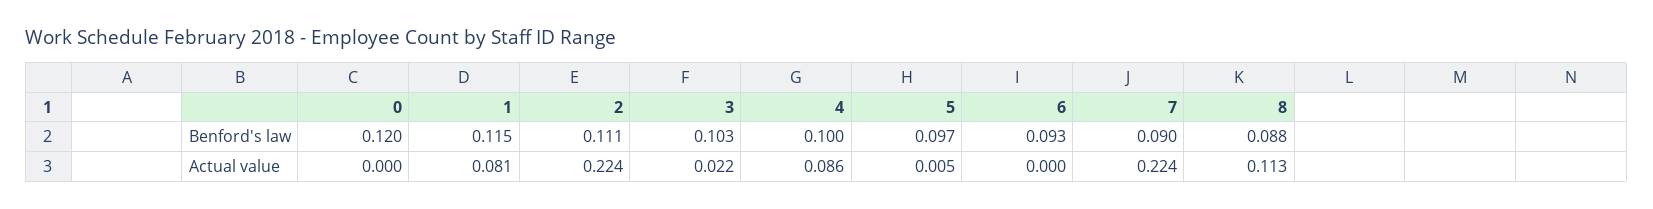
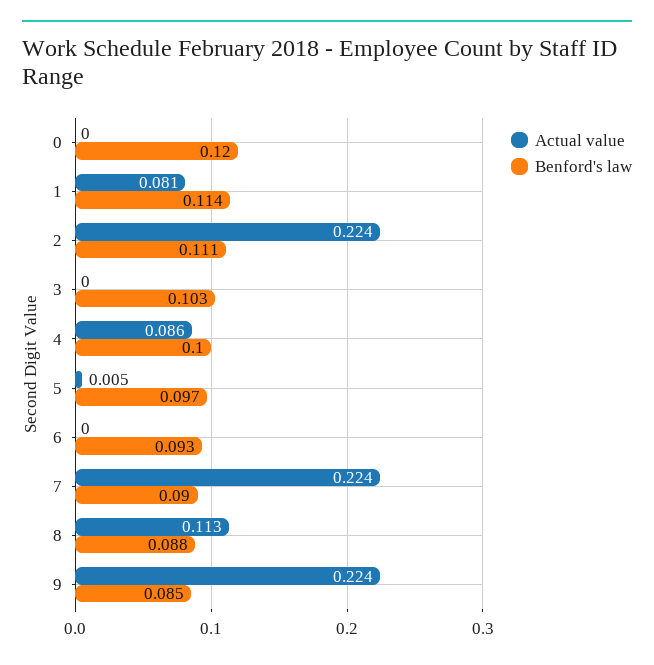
Benford's law, 1: 0.115 -> 0.114
Actual value, 3: 0.022 -> 0
Actual value, 9: none -> 0.224
Benford's law, 9: none -> 0.085

